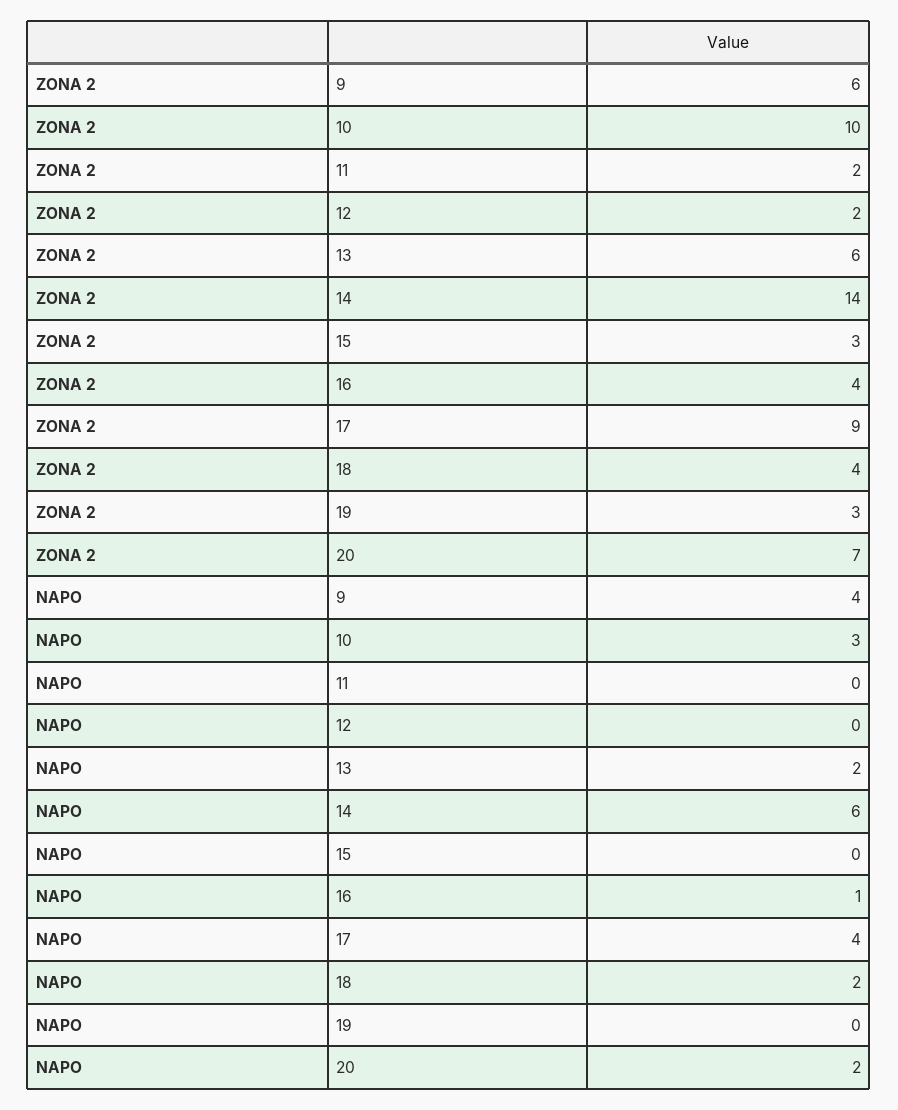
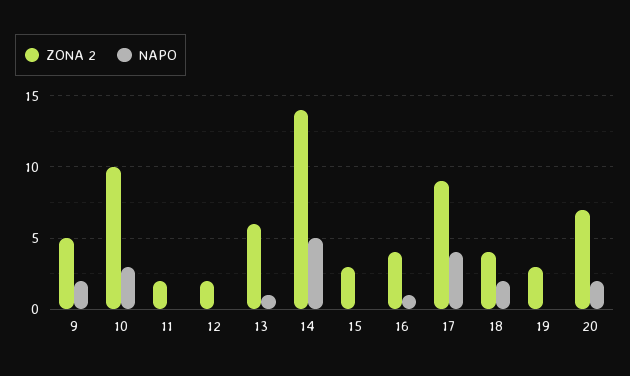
ZONA 2, 9: 6 -> 5
NAPO, 9: 4 -> 2
NAPO, 13: 2 -> 1
NAPO, 14: 6 -> 5

